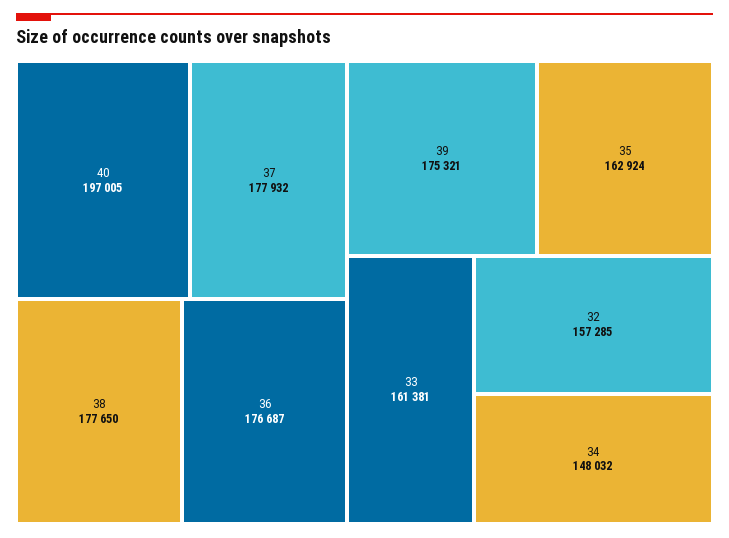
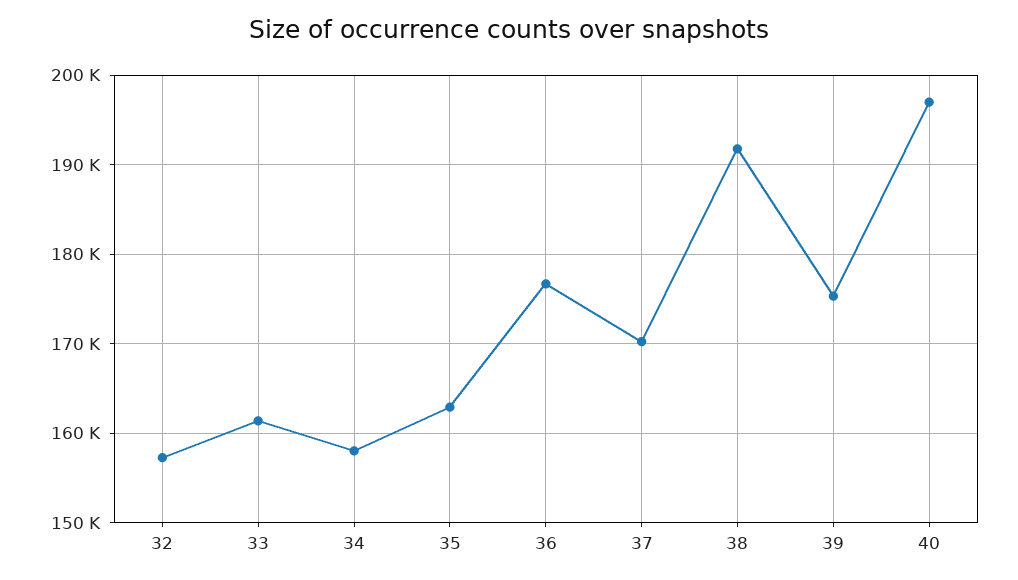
37: 177932 -> 170000
38: 177650 -> 192000
34: 148032 -> 158000

